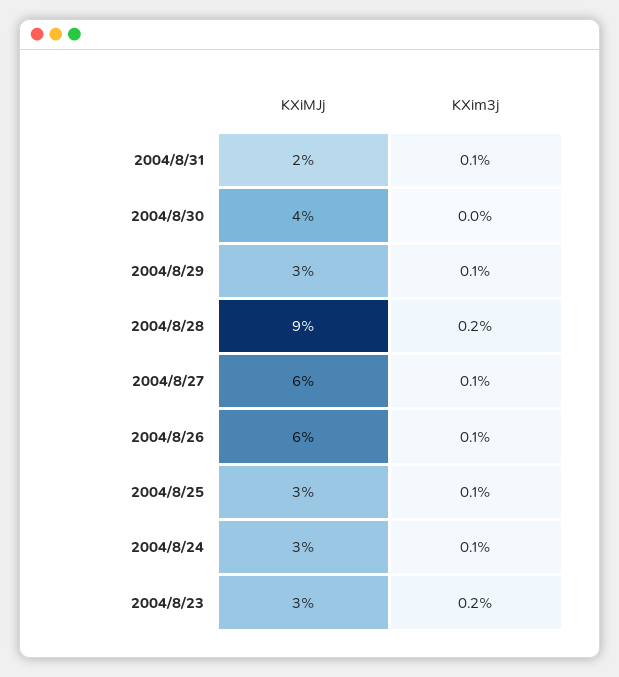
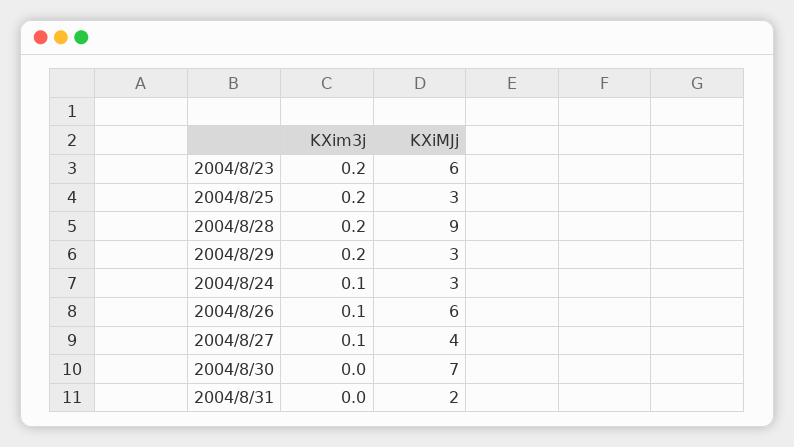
KXim3j, 2004/8/31: 0.1 -> 0
KXiMJj, 2004/8/30: 4 -> 7
KXim3j, 2004/8/29: 0.1 -> 0.2
KXiMJj, 2004/8/27: 6 -> 4
KXim3j, 2004/8/25: 0.1 -> 0.2
KXiMJj, 2004/8/23: 3 -> 6

